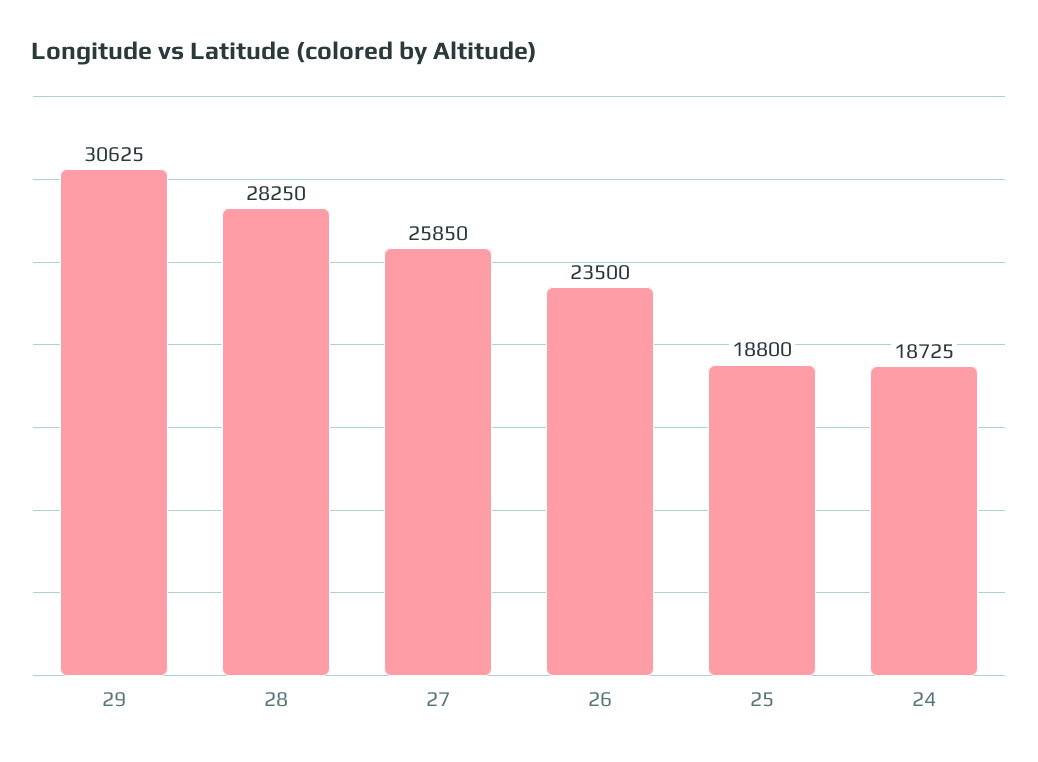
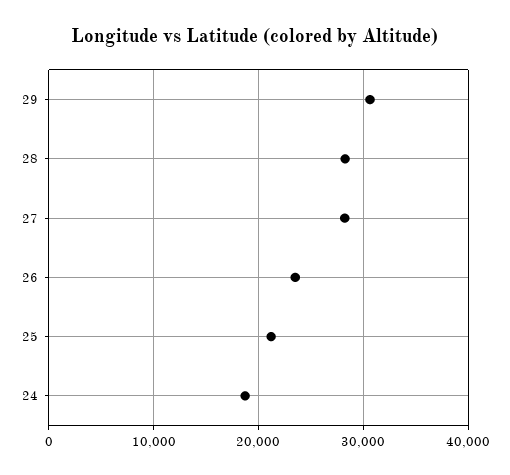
27: 25850 -> 28000
25: 18800 -> 21000

